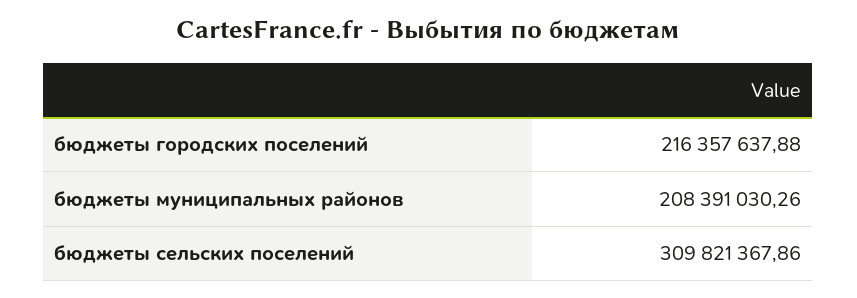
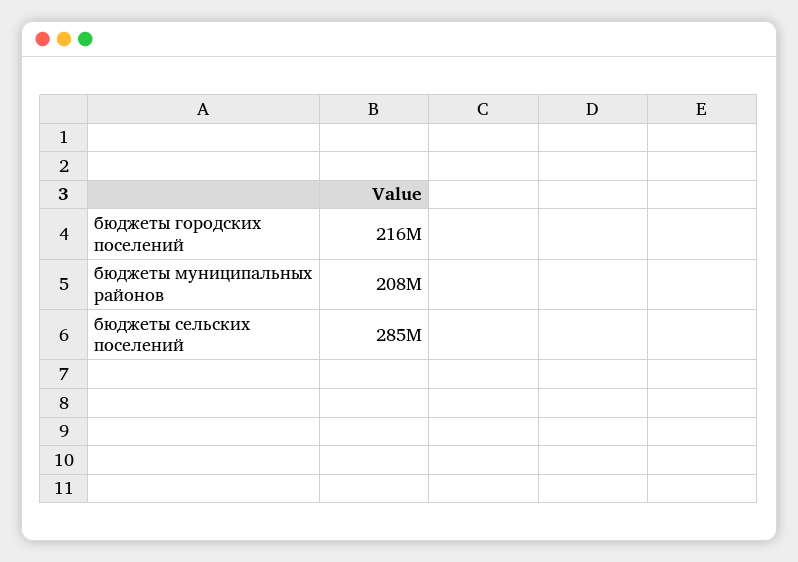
бюджеты сельских поселений: 309821367.86 -> 285000000

